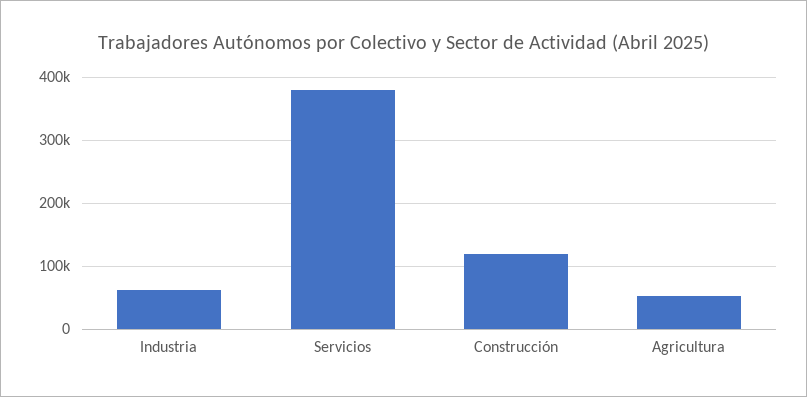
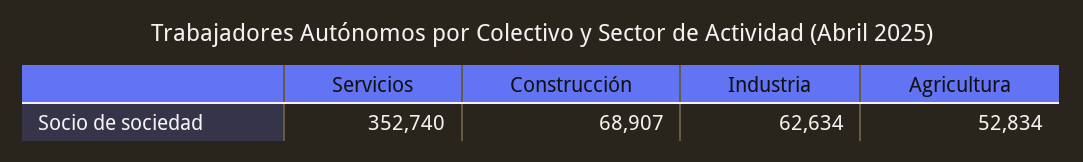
Servicios: 380000 -> 352740
Construcción: 120000 -> 68907

